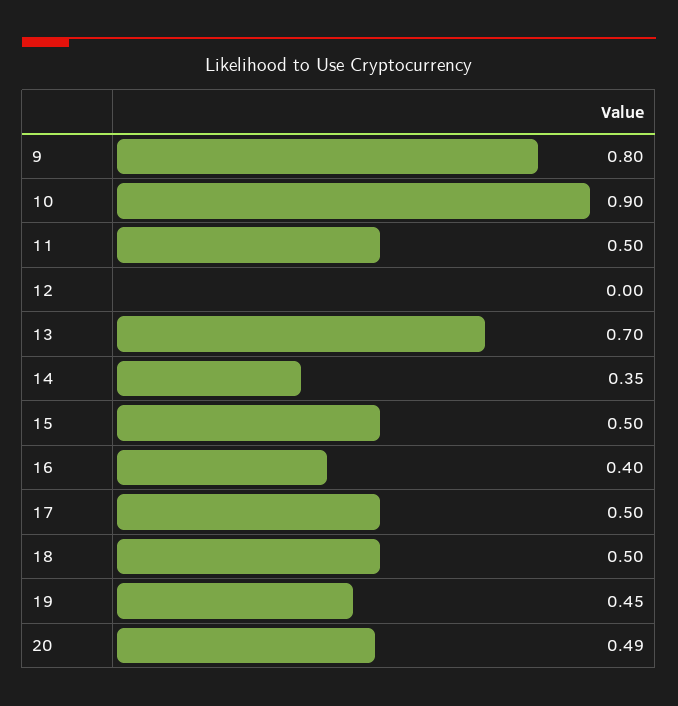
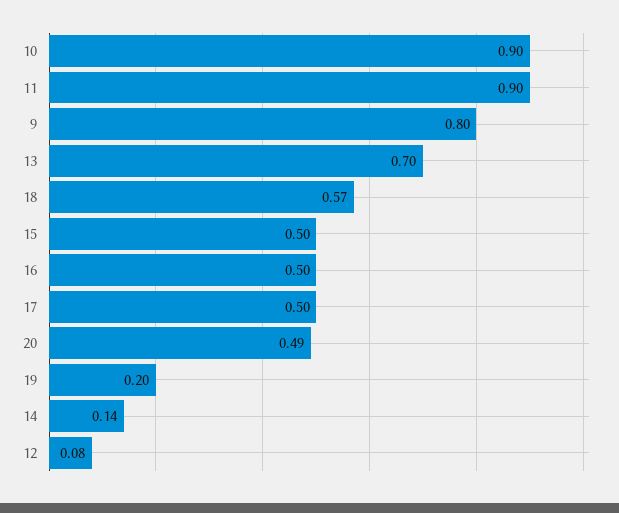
11: 0.5 -> 0.9
12: 0 -> 0.08
14: 0.35 -> 0.14
16: 0.4 -> 0.5
18: 0.5 -> 0.57
19: 0.45 -> 0.2

